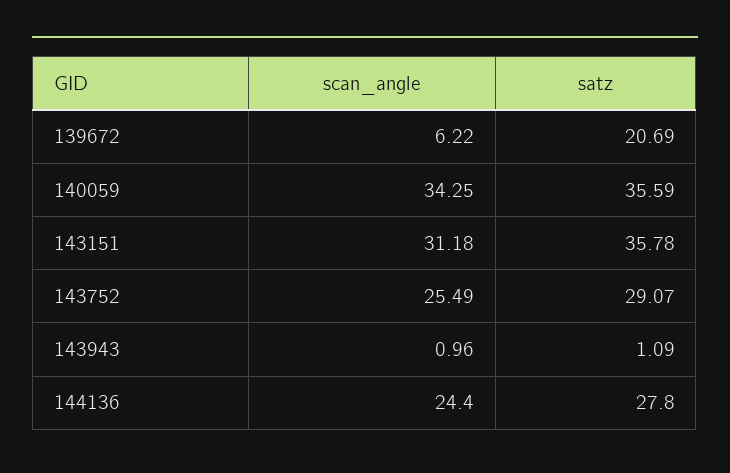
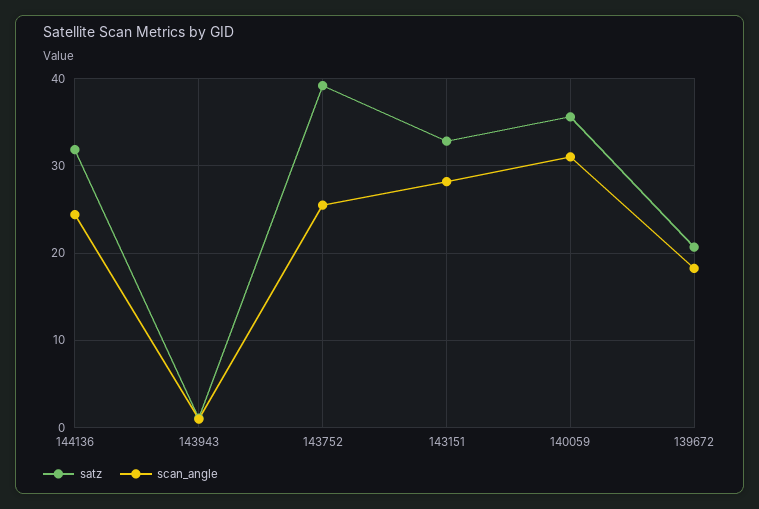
scan_angle, 139672: 6.22 -> 18
scan_angle, 140059: 34.25 -> 31
scan_angle, 143151: 31.18 -> 28
satz, 143151: 35.78 -> 33
satz, 143752: 29.07 -> 39
satz, 144136: 27.8 -> 32

